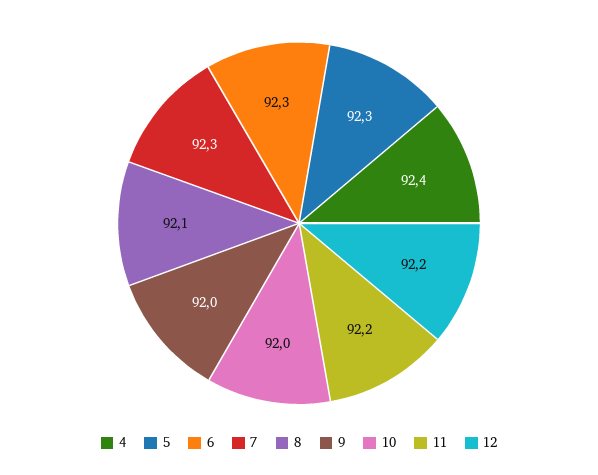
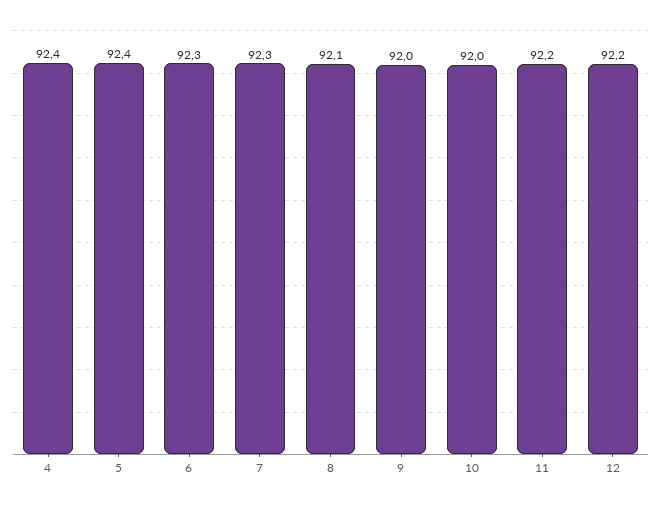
5: 92.3 -> 92.4

